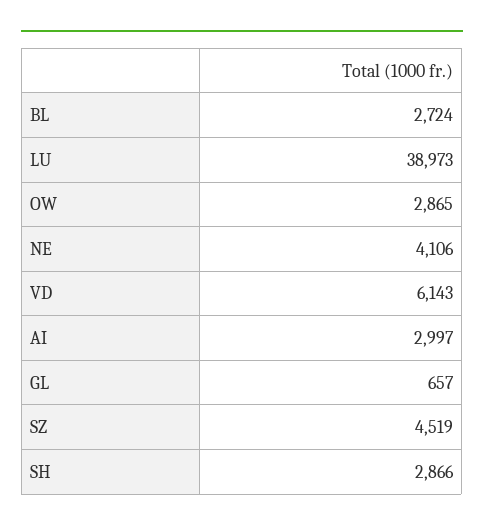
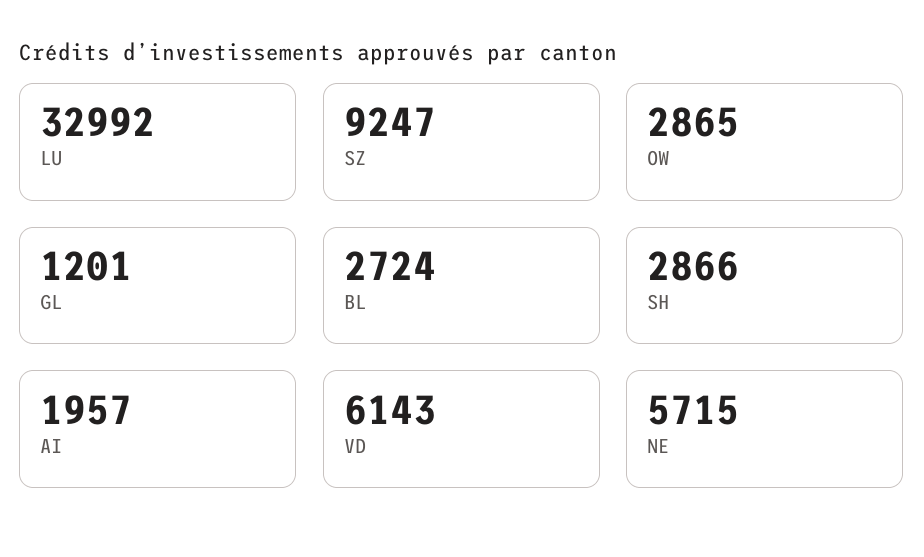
LU: 38973 -> 32992
NE: 4106 -> 5715
AI: 2997 -> 1957
GL: 657 -> 1201
SZ: 4519 -> 9247

